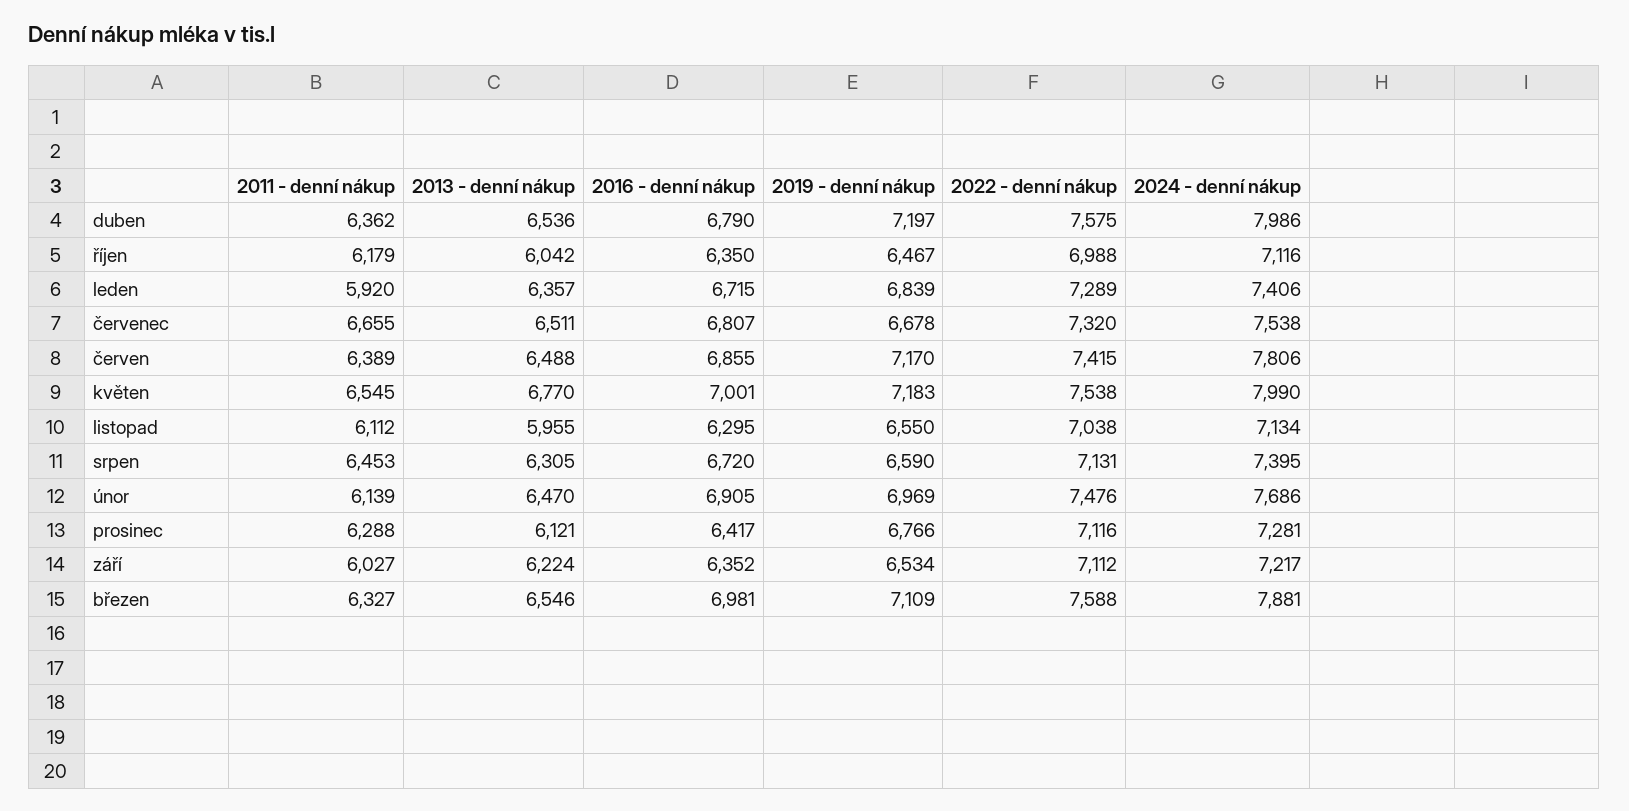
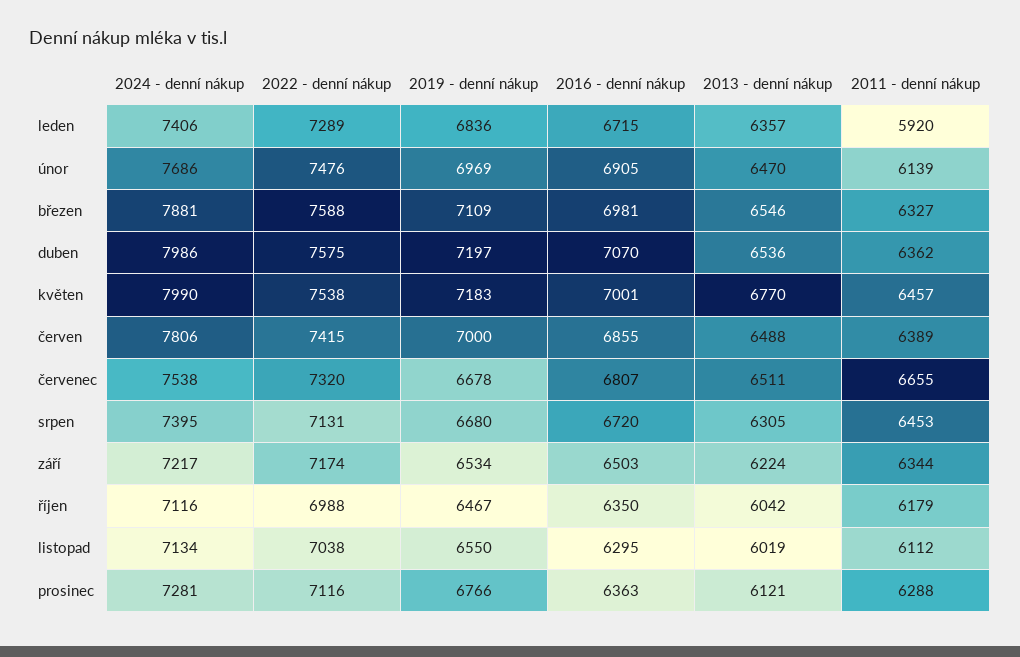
2016 - denní nákup, duben: 6790 -> 7070
2019 - denní nákup, leden: 6839 -> 6836
2019 - denní nákup, červen: 7170 -> 7000
2011 - denní nákup, květen: 6545 -> 6457
2013 - denní nákup, listopad: 5955 -> 6019
2019 - denní nákup, srpen: 6590 -> 6680
2016 - denní nákup, prosinec: 6417 -> 6363
2011 - denní nákup, září: 6027 -> 6344
2016 - denní nákup, září: 6352 -> 6503
2022 - denní nákup, září: 7112 -> 7174

